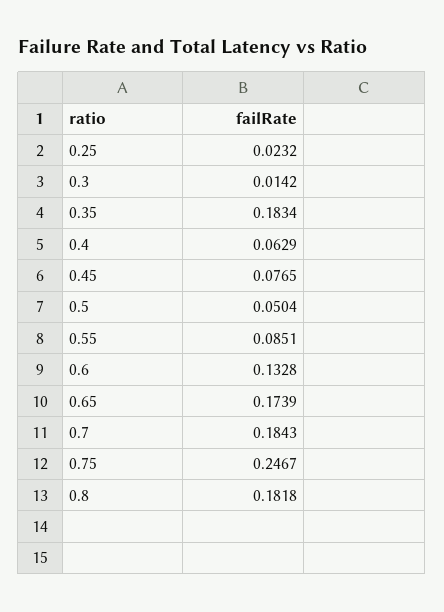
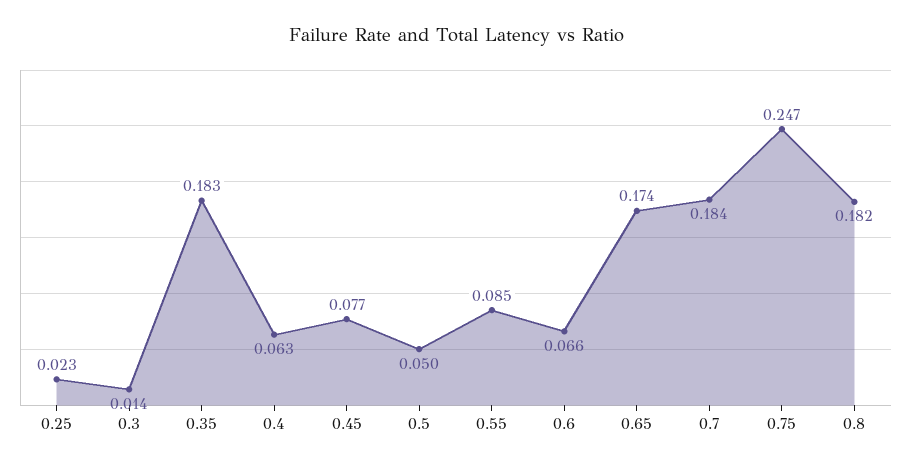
0.6: 0.1328 -> 0.066

